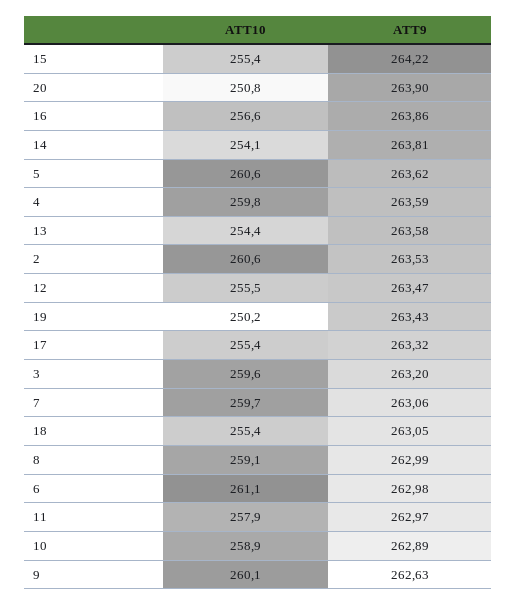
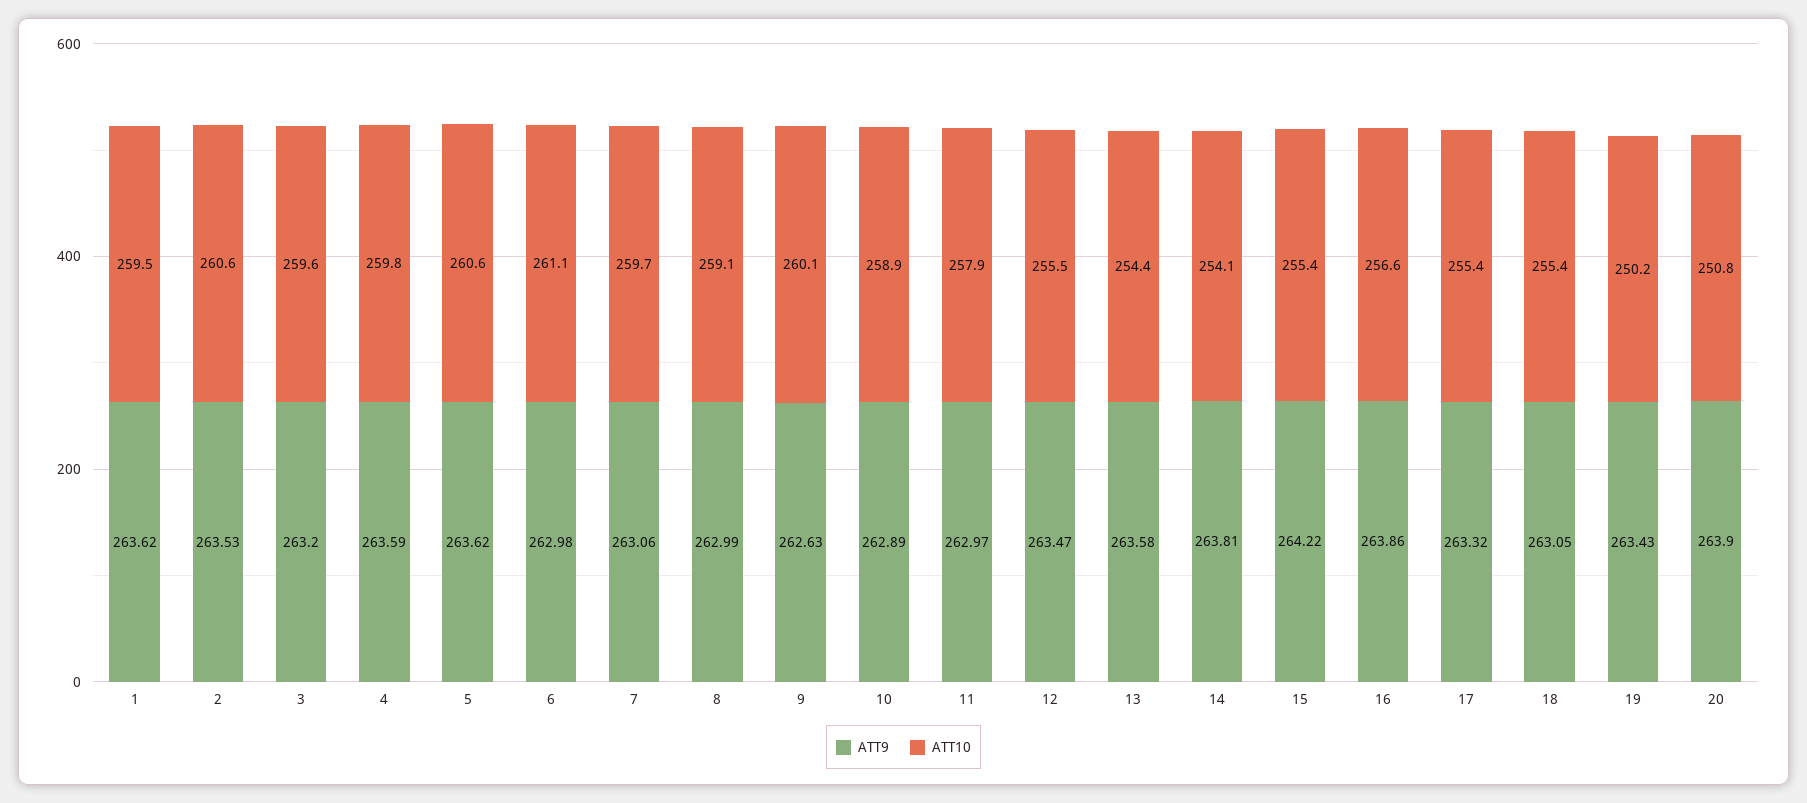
ATT9, 1: none -> 263.62
ATT10, 1: none -> 259.5

